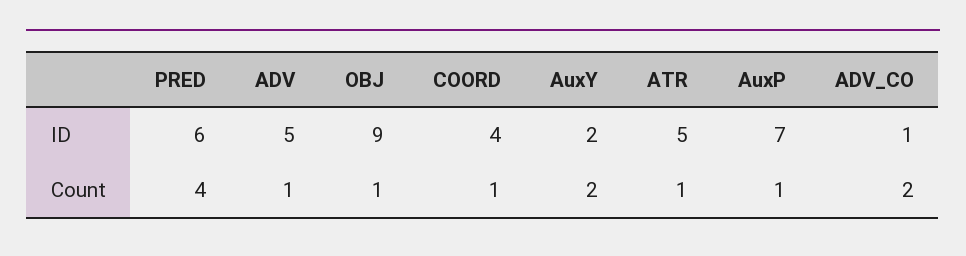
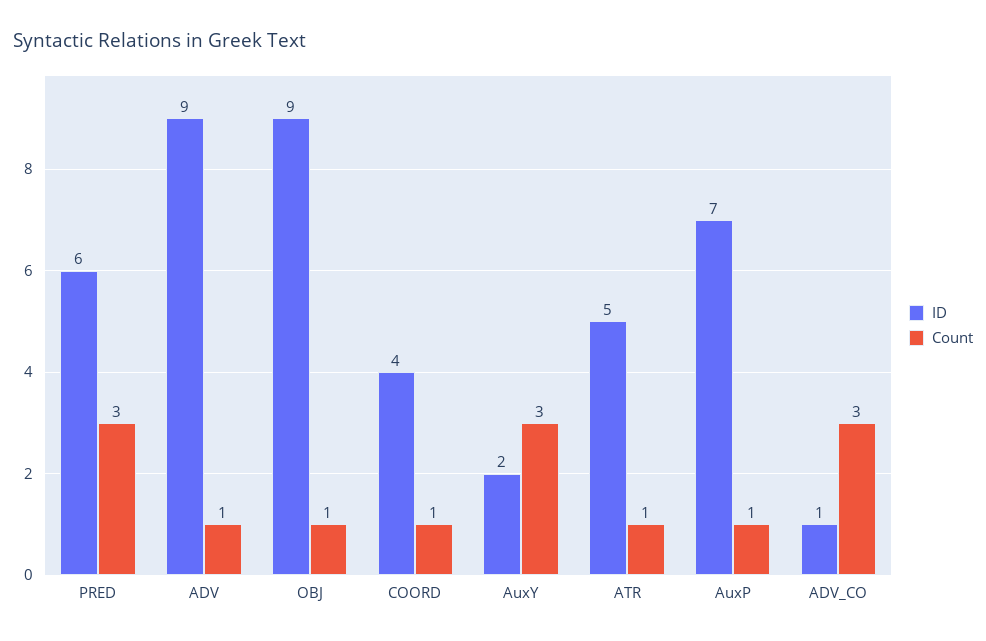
ID, ADV: 5 -> 9
Count, PRED: 4 -> 3
Count, AuxY: 2 -> 3
Count, ADV_CO: 2 -> 3

